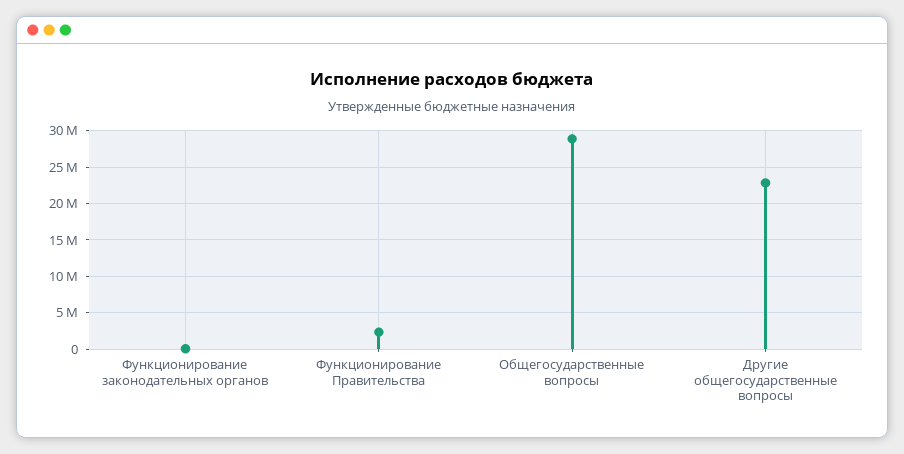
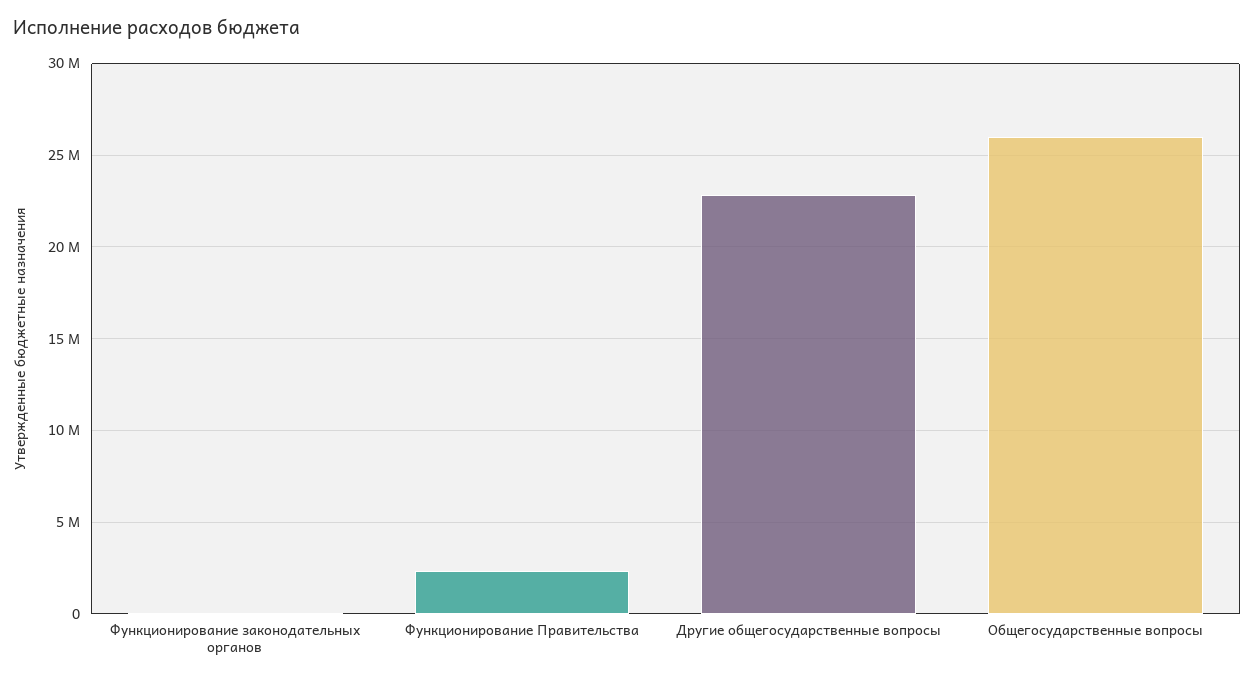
Общегосударственные вопросы: 29000000 -> 26000000

